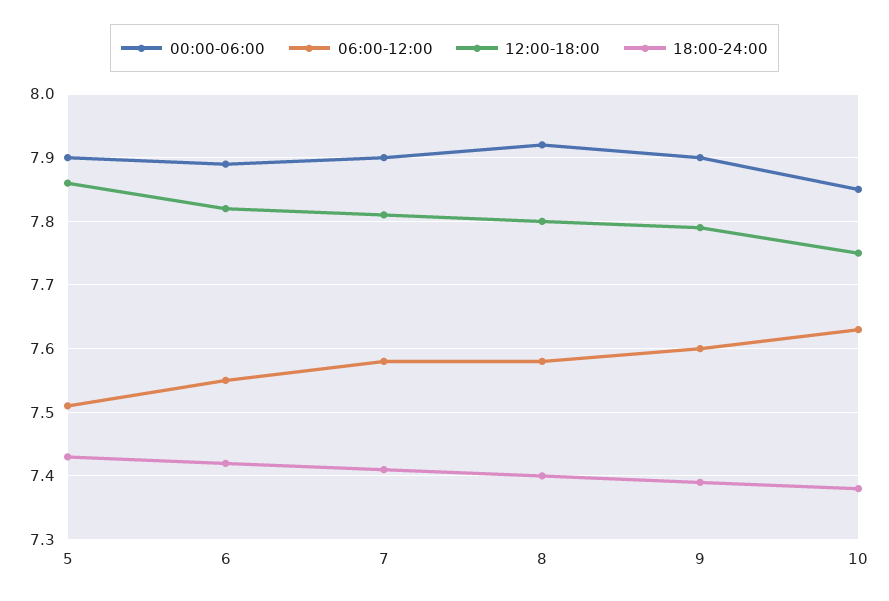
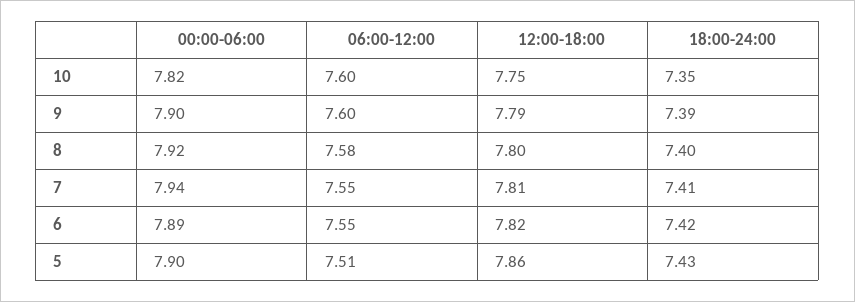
00:00-06:00, 7: 7.9 -> 7.94
06:00-12:00, 7: 7.58 -> 7.55
00:00-06:00, 10: 7.85 -> 7.82
06:00-12:00, 10: 7.63 -> 7.6
18:00-24:00, 10: 7.38 -> 7.35

